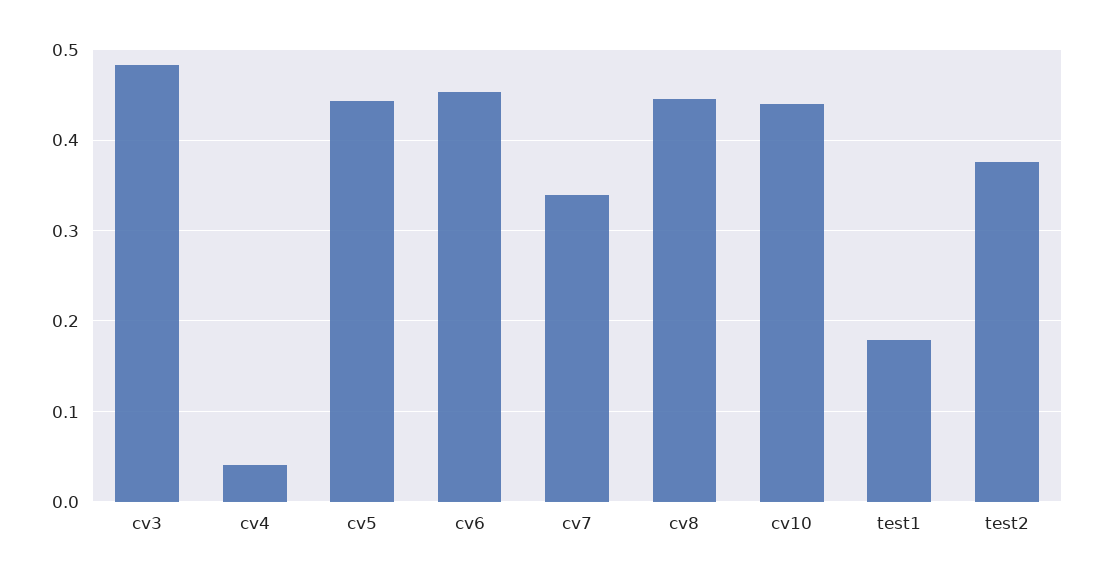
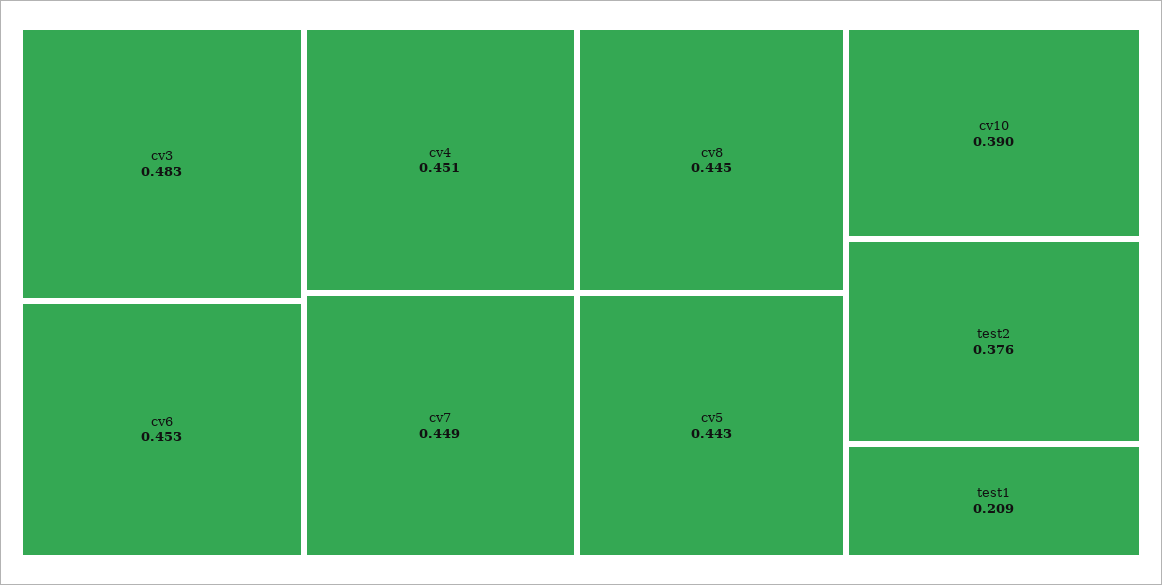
cv4: 0.04 -> 0.451
cv7: 0.34 -> 0.449
cv10: 0.44 -> 0.39
test1: 0.18 -> 0.209

